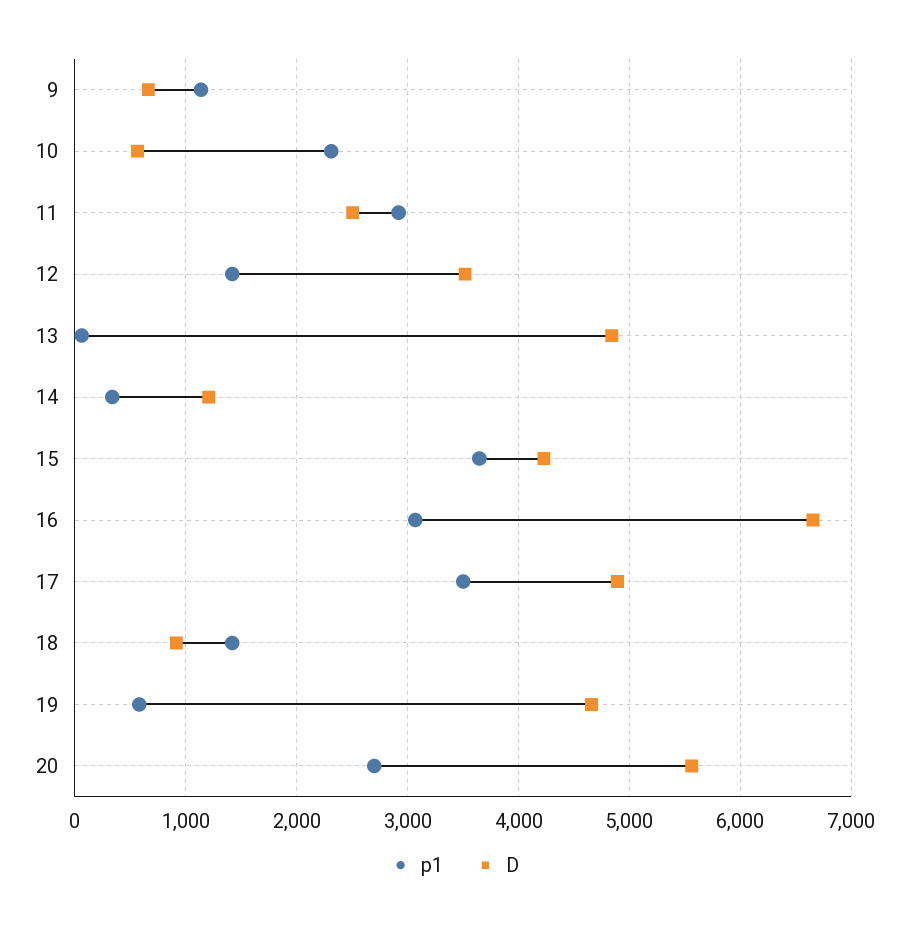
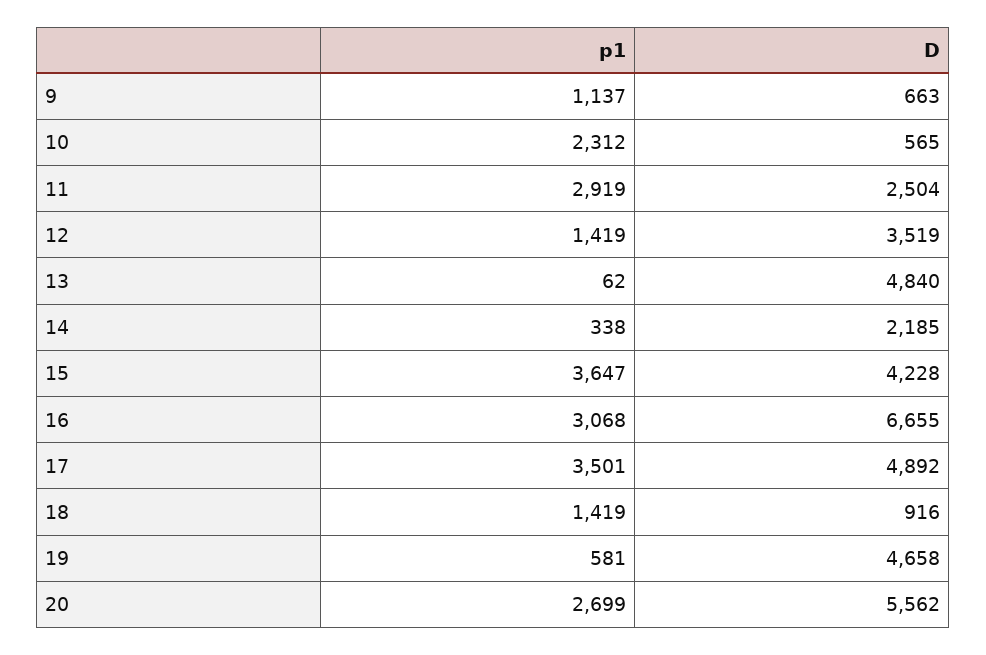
D, 14: 1200 -> 2185

